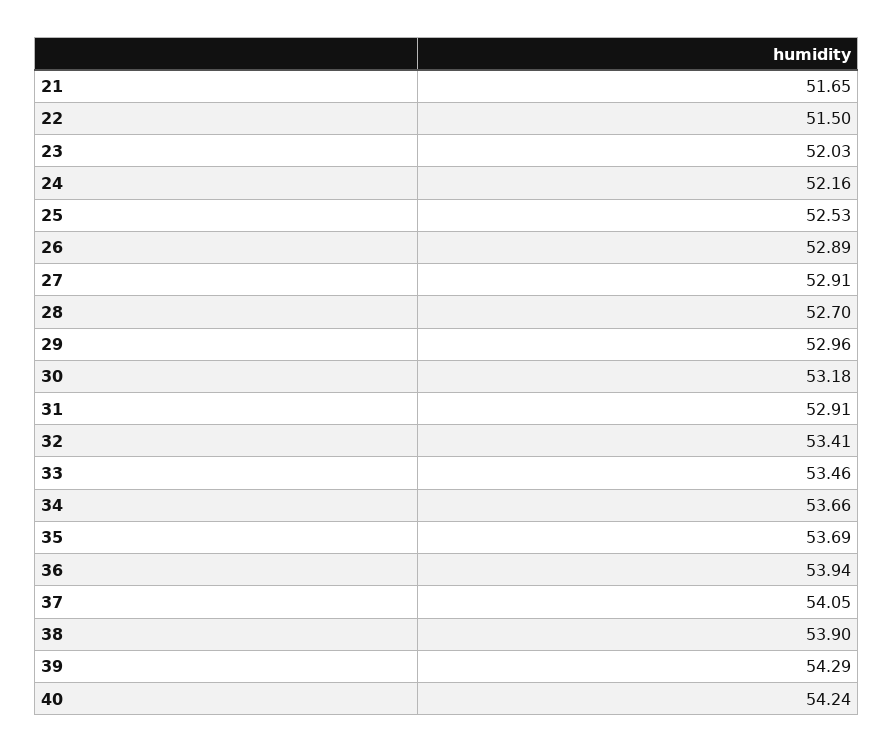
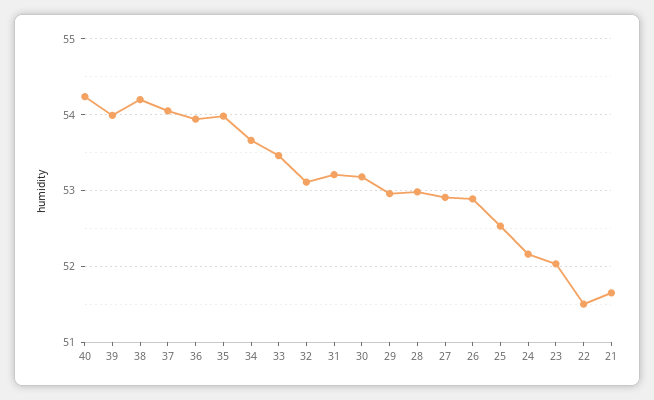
28: 52.7 -> 53
31: 52.91 -> 53.2
32: 53.41 -> 53.1
35: 53.69 -> 54
38: 53.9 -> 54.2
39: 54.29 -> 54

